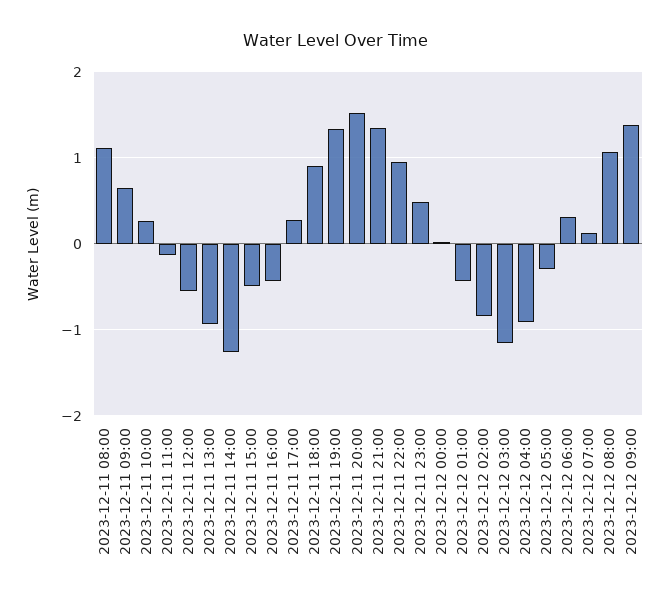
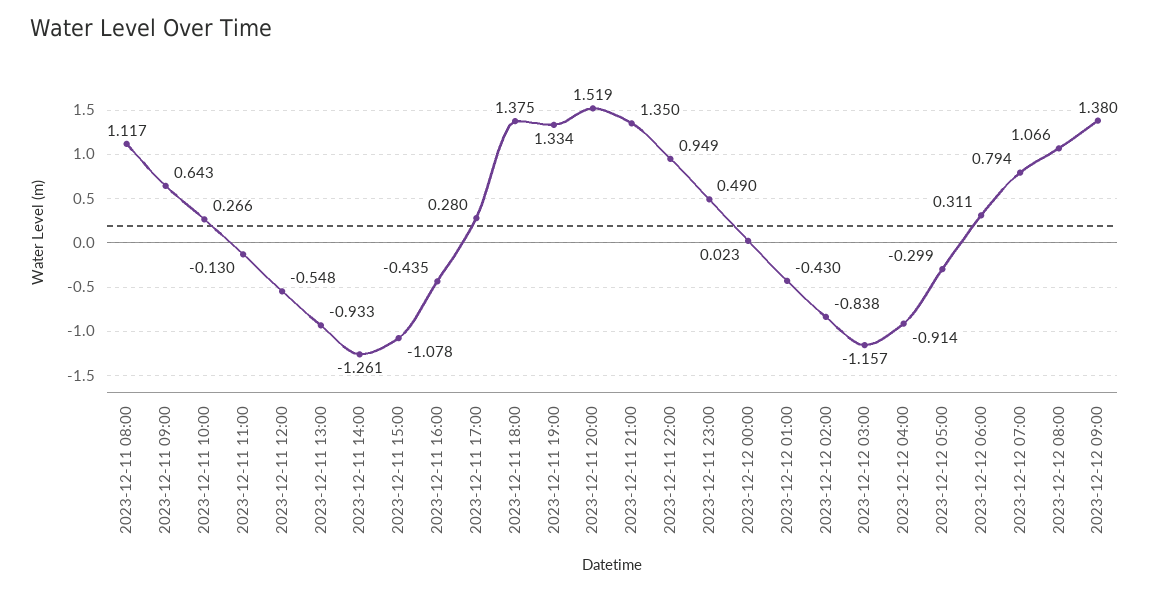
2023-12-11 15:00: -0.5 -> -1.078
2023-12-11 18:00: 0.9 -> 1.375
2023-12-12 07:00: 0.1 -> 0.794

